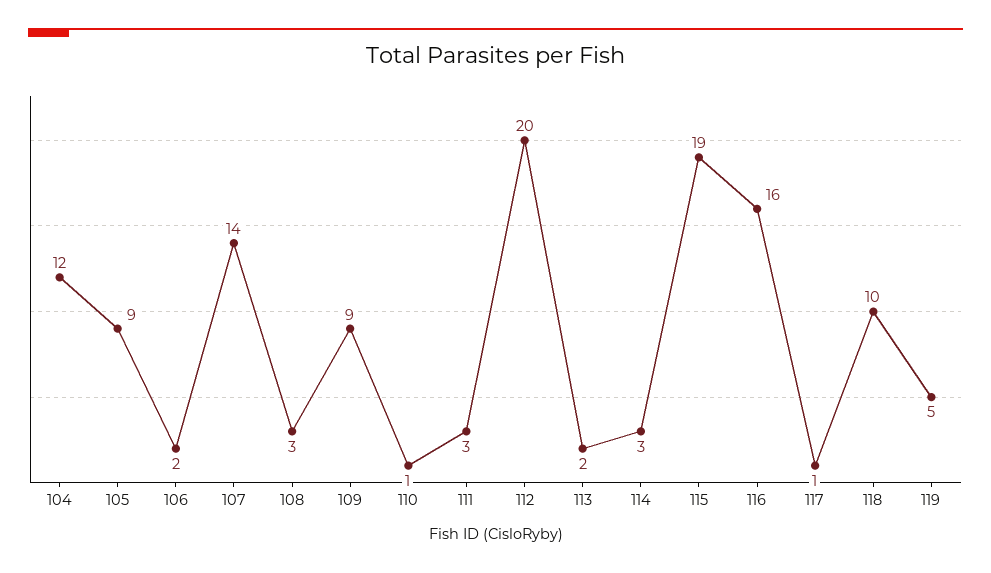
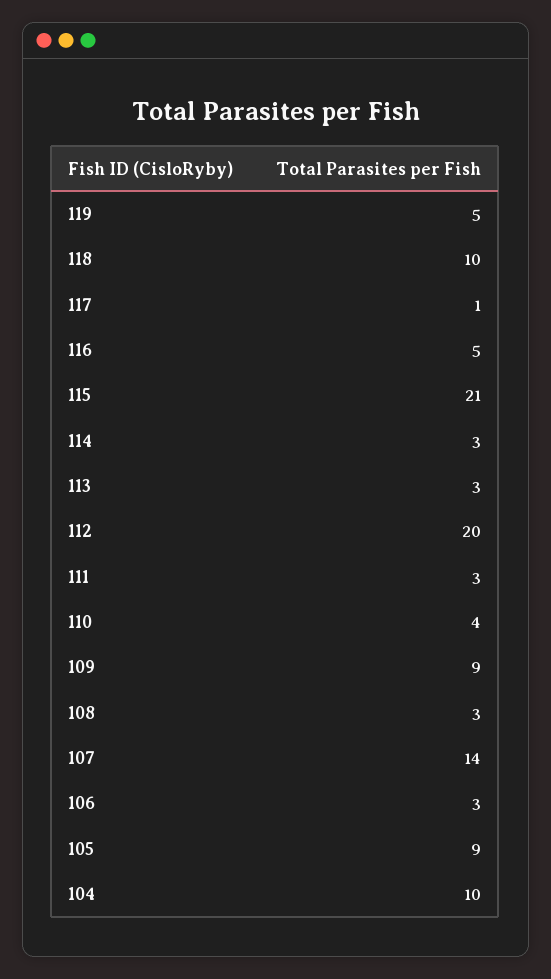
104: 12 -> 10
106: 2 -> 3
110: 1 -> 4
113: 2 -> 3
115: 19 -> 21
116: 16 -> 5

